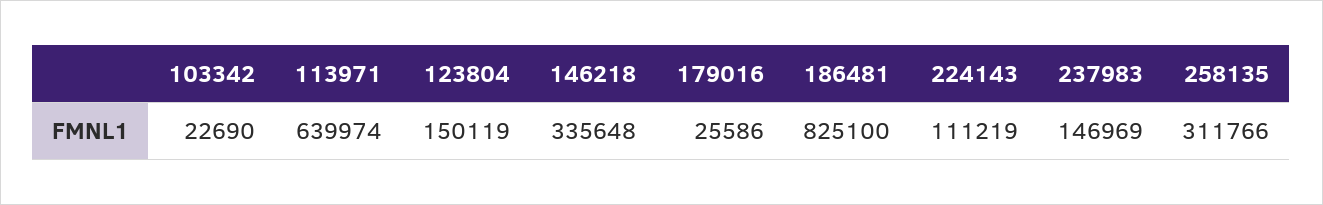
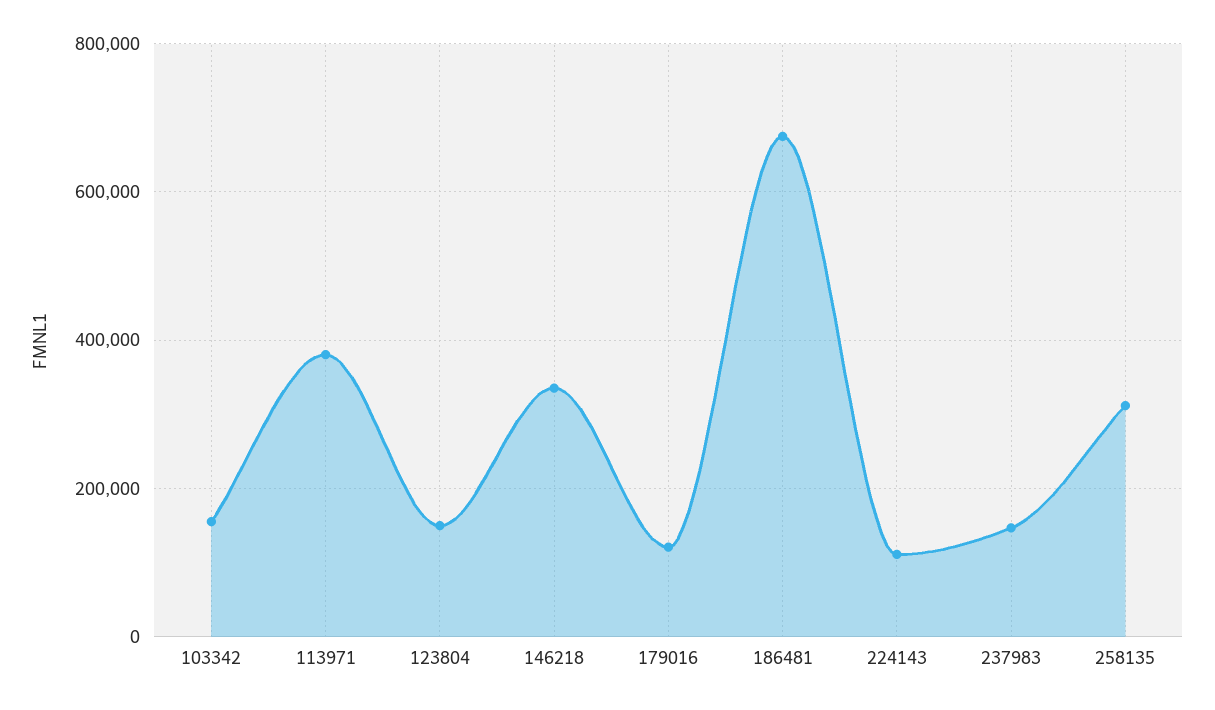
103342: 22690 -> 160000
113971: 639974 -> 380000
179016: 25586 -> 120000
186481: 825100 -> 680000

